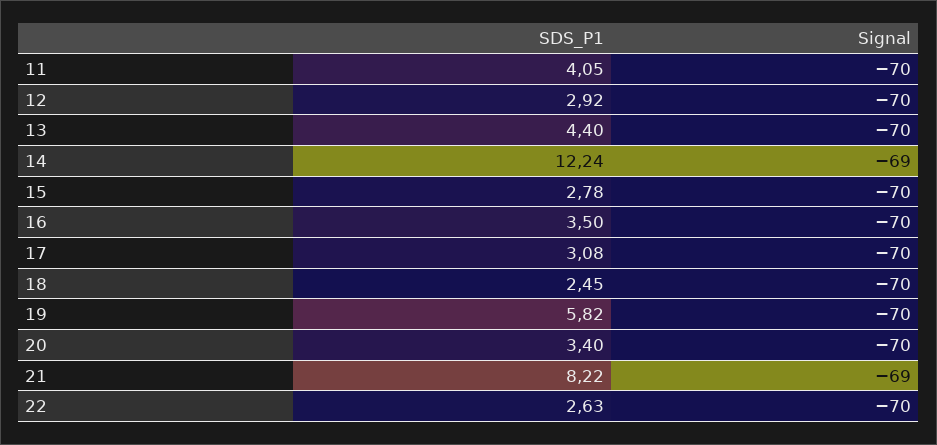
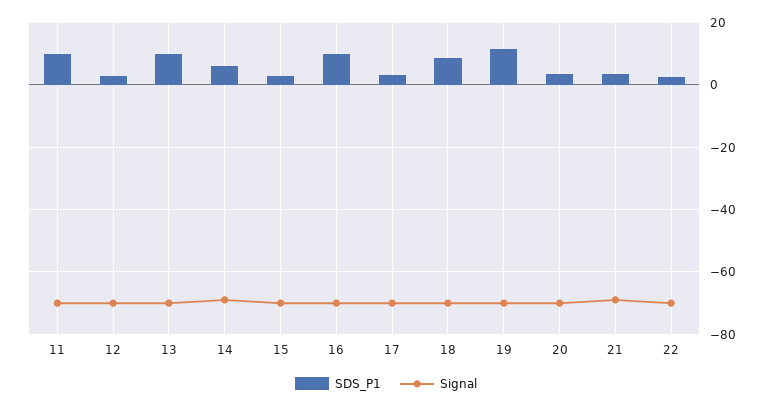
SDS_P1, 11: 4.05 -> 10
SDS_P1, 13: 4.4 -> 10
SDS_P1, 14: 12.24 -> 6
SDS_P1, 16: 3.5 -> 10
SDS_P1, 18: 2.45 -> 8
SDS_P1, 19: 5.82 -> 12
SDS_P1, 21: 8.22 -> 4

